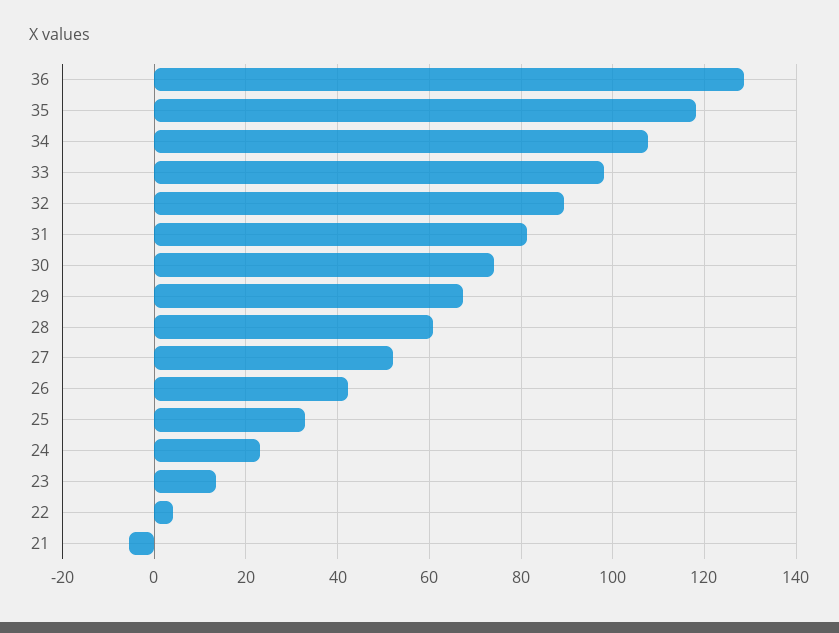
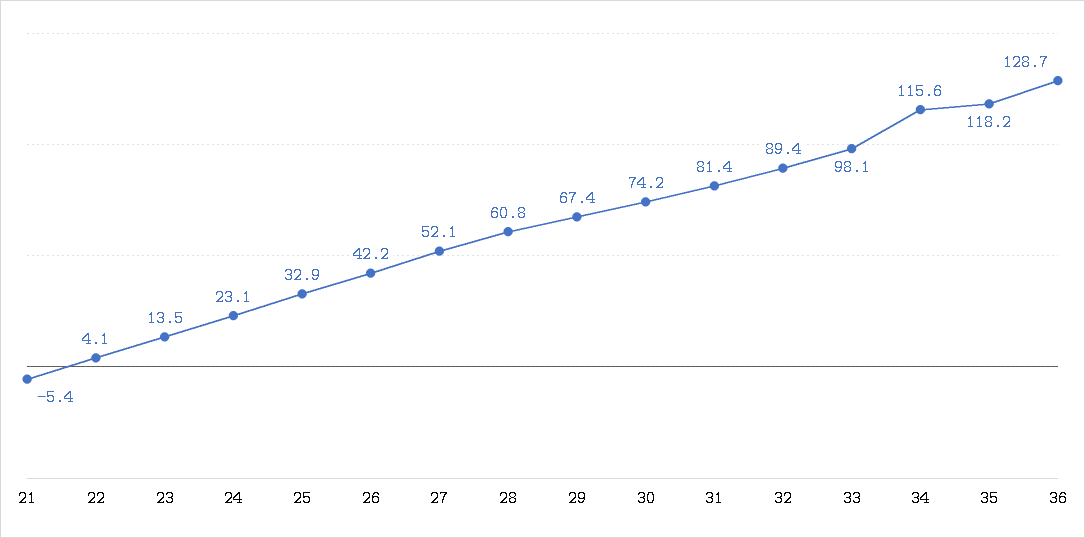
34: 108 -> 115.6

